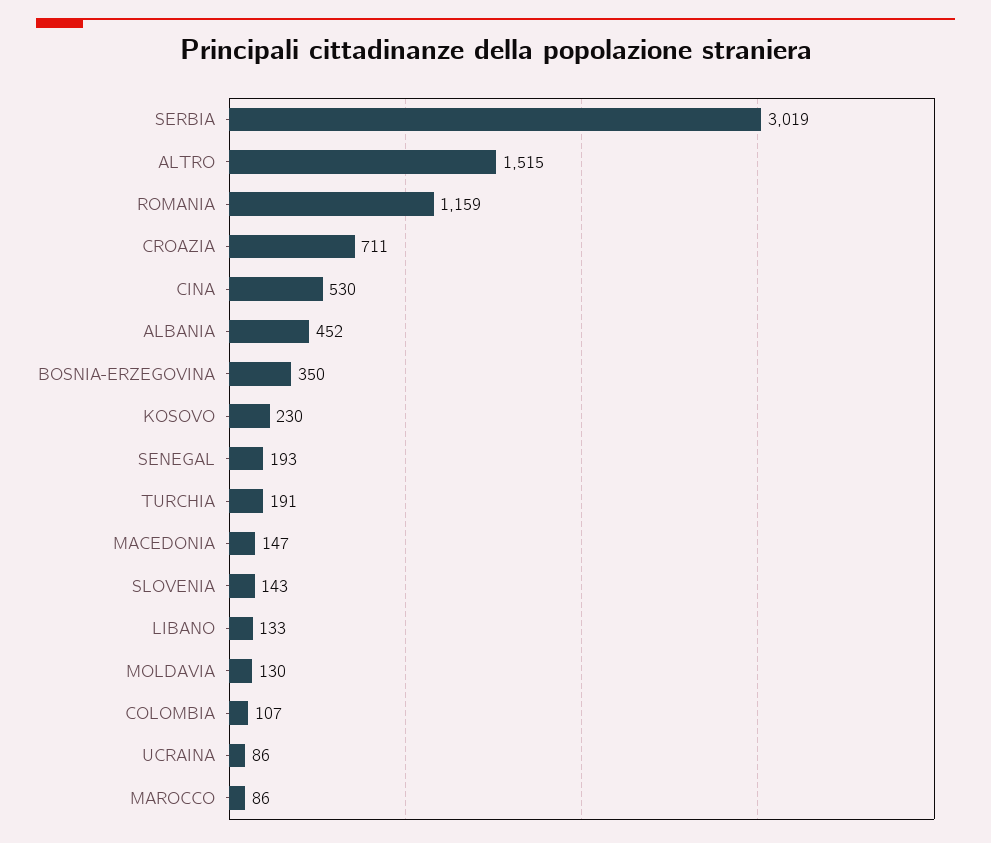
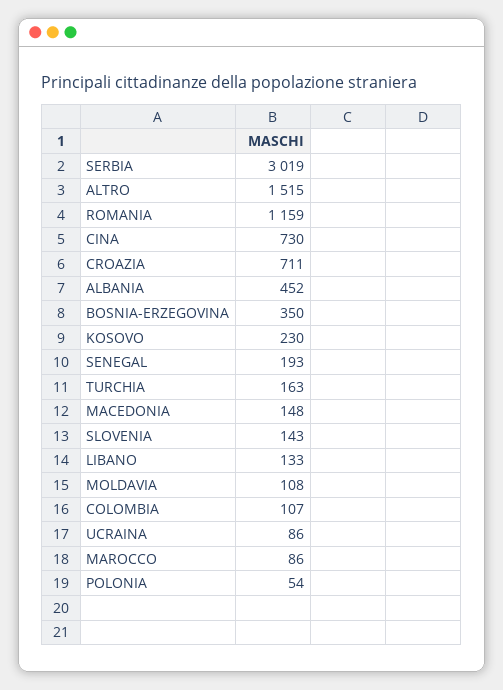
CINA: 530 -> 730
TURCHIA: 191 -> 163
MACEDONIA: 147 -> 148
MOLDAVIA: 130 -> 108
POLONIA: none -> 54

